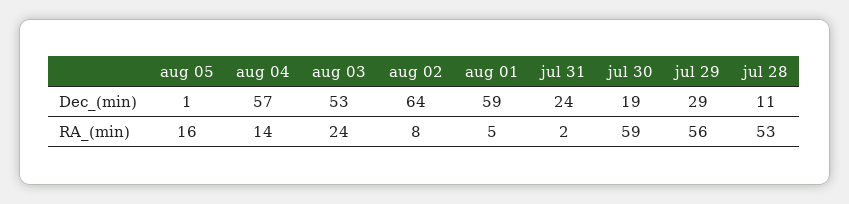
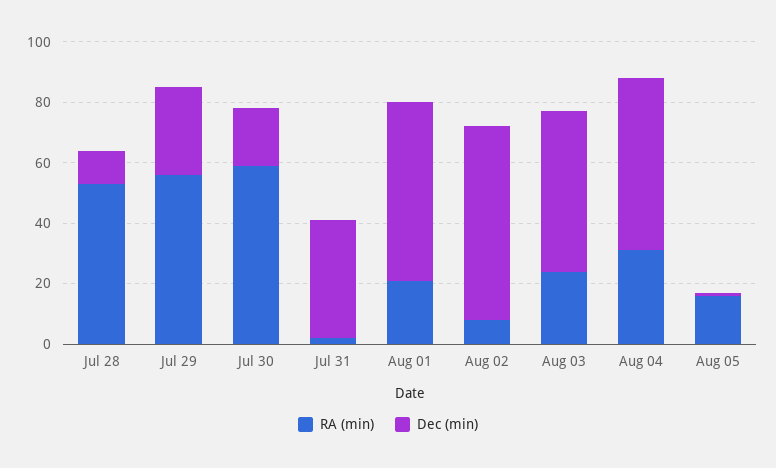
Dec_(min), jul 31: 24 -> 40
RA_(min), aug 04: 14 -> 30
RA_(min), aug 01: 5 -> 20

